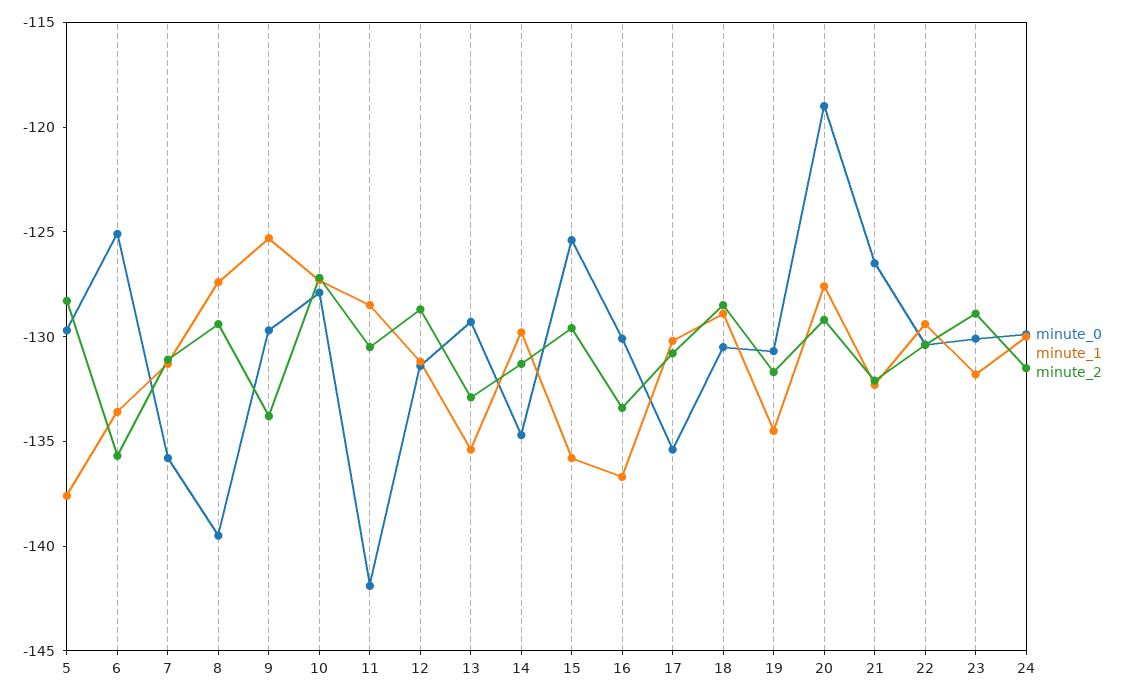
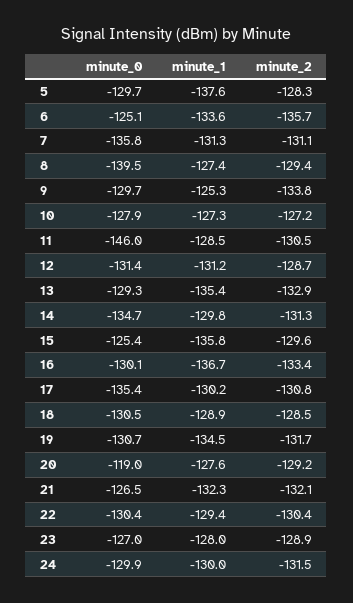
minute_0, 11: -142 -> -146
minute_0, 23: -130 -> -127
minute_1, 23: -132 -> -128

